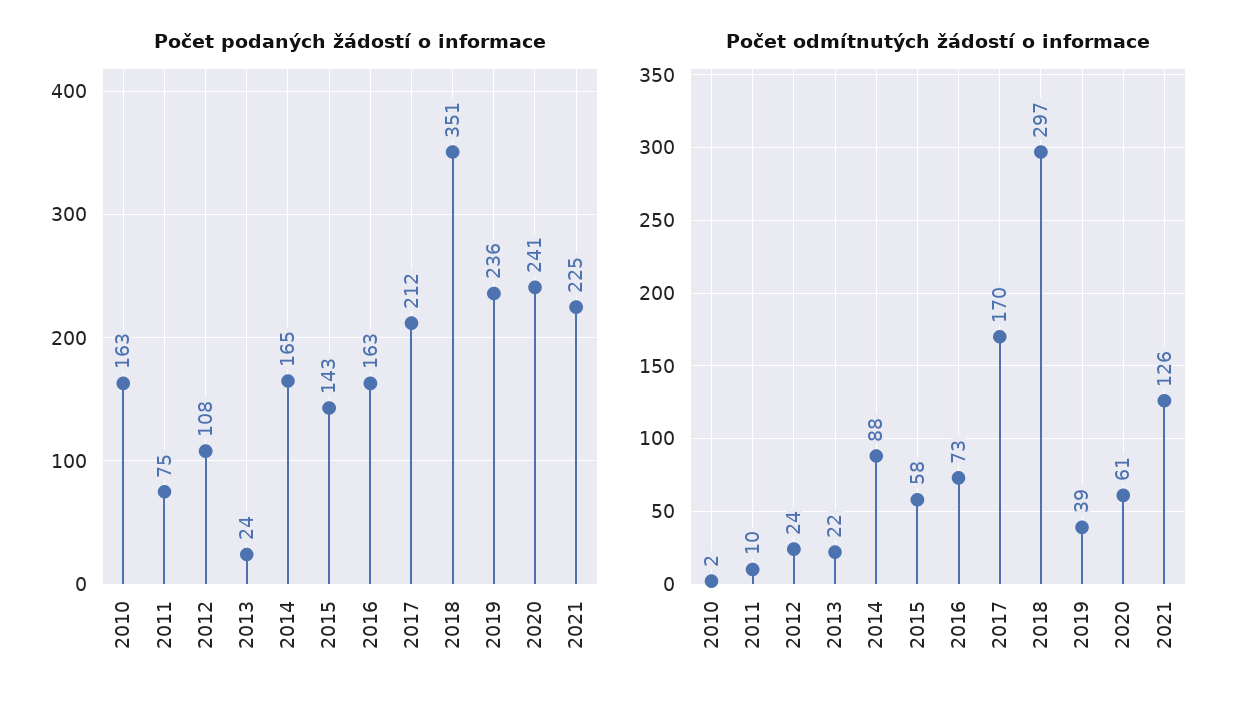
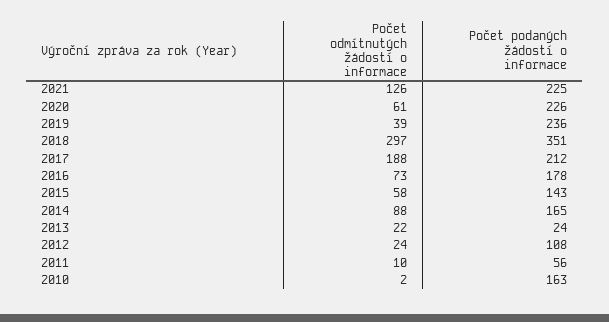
Počet podaných žádostí o informace, 2011: 75 -> 56
Počet podaných žádostí o informace, 2016: 163 -> 178
Počet podaných žádostí o informace, 2020: 241 -> 226
Počet odmítnutých žádostí o informace, 2017: 170 -> 188

